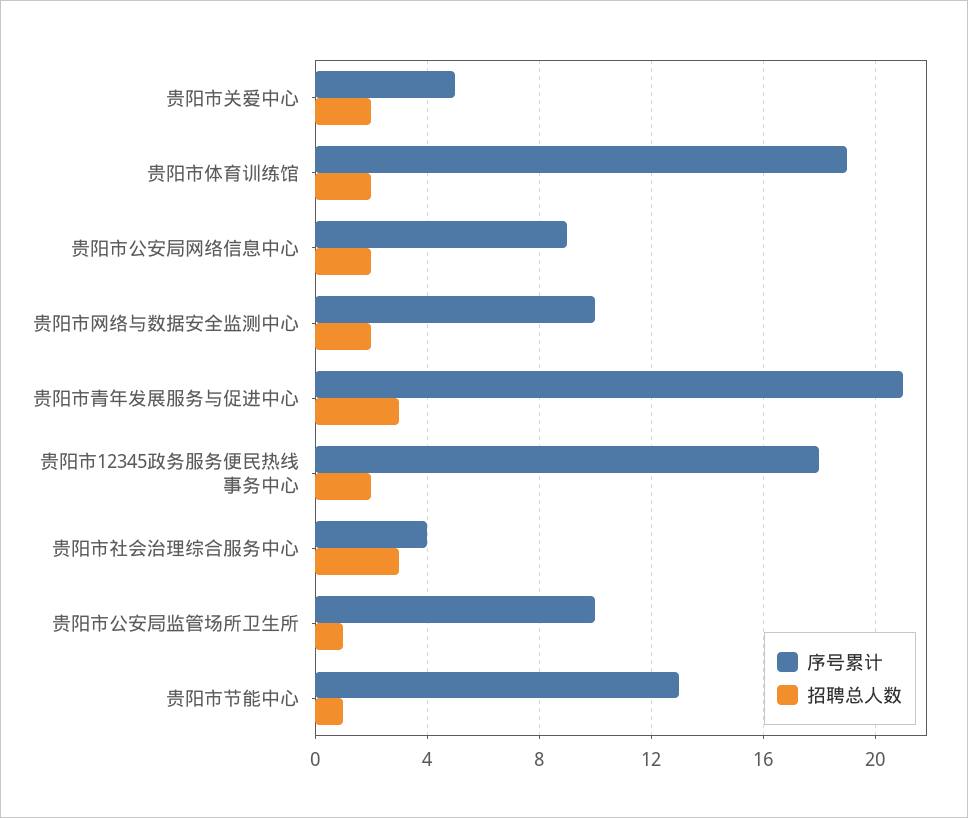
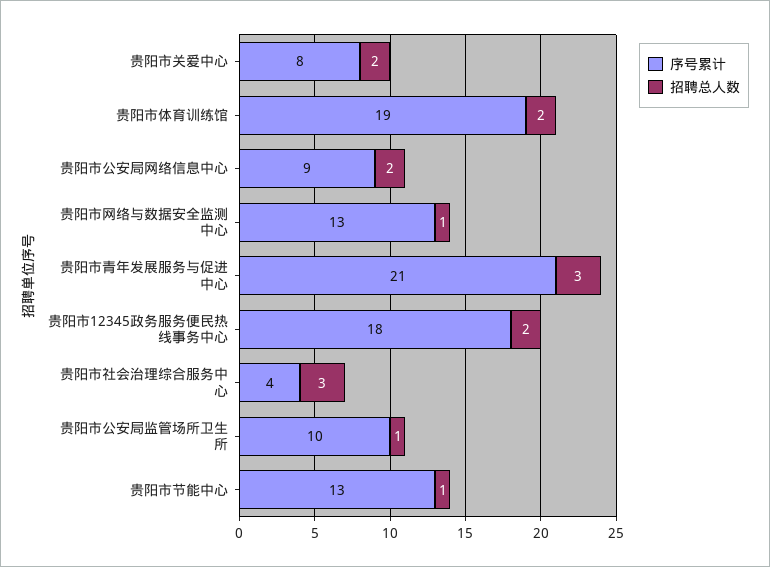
序号累计, 贵阳市关爱中心: 5 -> 8
序号累计, 贵阳市网络与数据安全监测中心: 10 -> 13
招聘总人数, 贵阳市网络与数据安全监测中心: 2 -> 1

